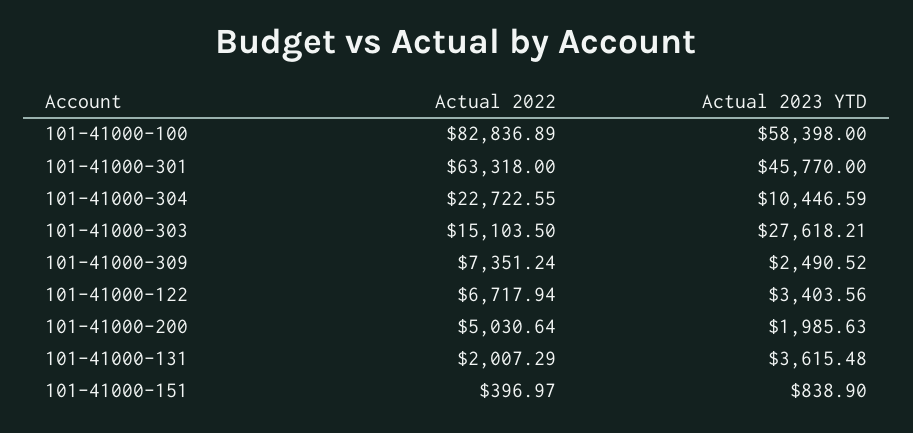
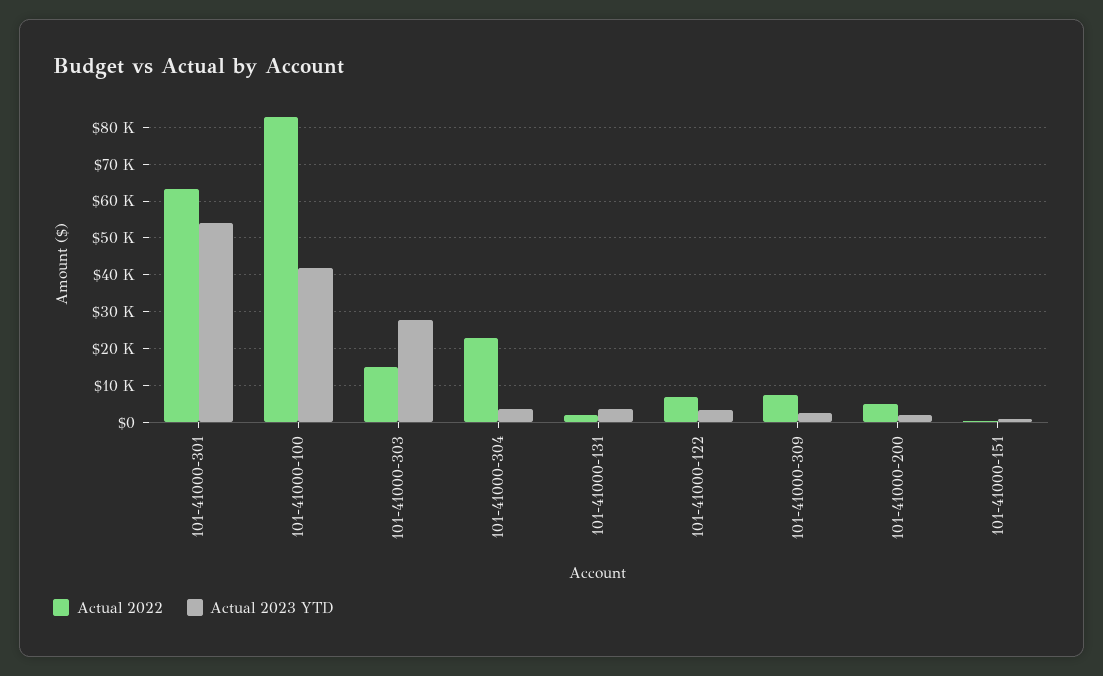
Actual 2023 YTD, 101-41000-100: 58398 -> 42000
Actual 2023 YTD, 101-41000-301: 45770 -> 54000
Actual 2023 YTD, 101-41000-304: 10446.59 -> 4000

